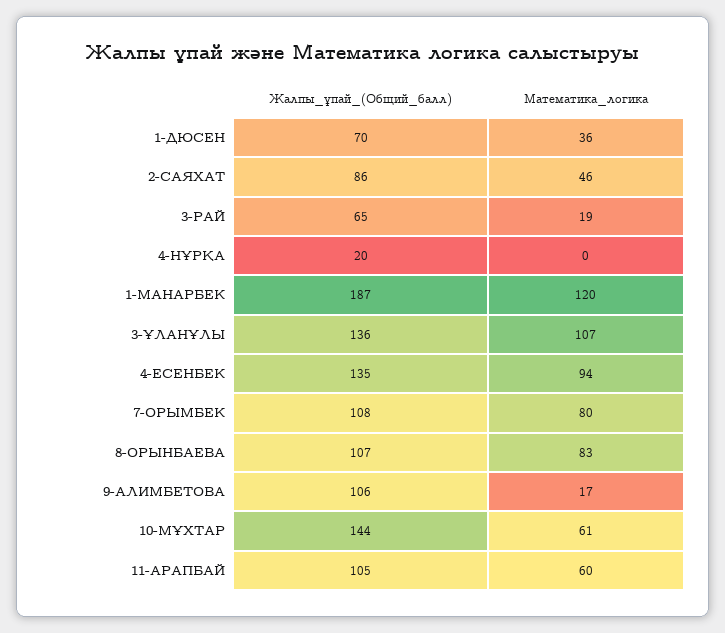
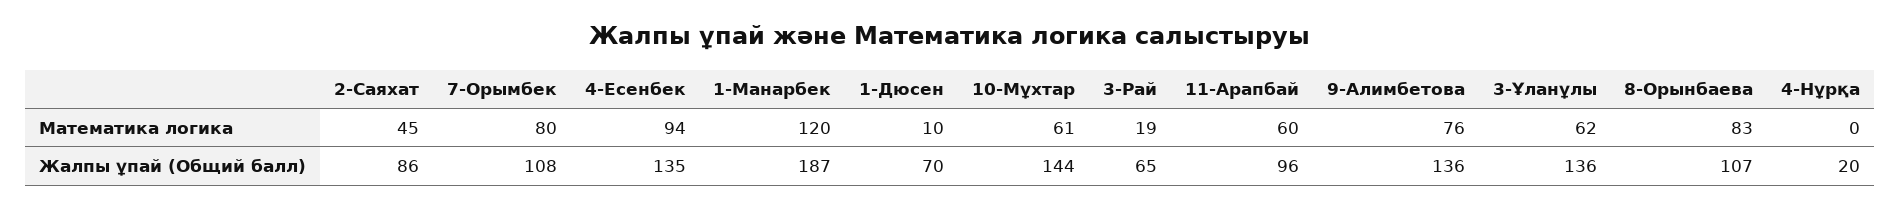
Математика_логика, 1-ДЮСЕН: 36 -> 10
Математика_логика, 2-САЯХАТ: 46 -> 45
Математика_логика, 3-ҰЛАНҰЛЫ: 107 -> 62
Жалпы_ұпай_(Общий_балл), 9-АЛИМБЕТОВА: 106 -> 136
Математика_логика, 9-АЛИМБЕТОВА: 17 -> 76
Жалпы_ұпай_(Общий_балл), 11-АРАПБАЙ: 105 -> 96

